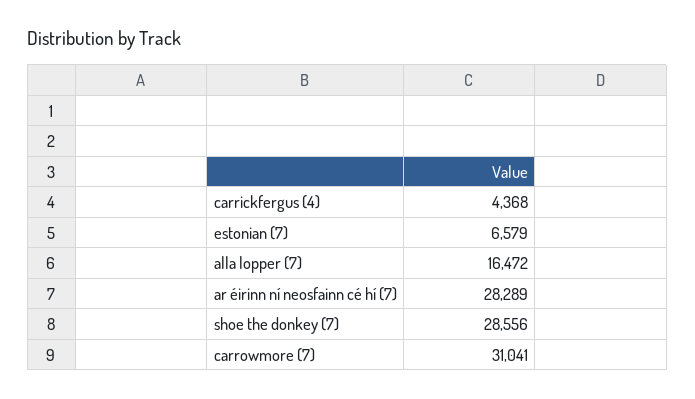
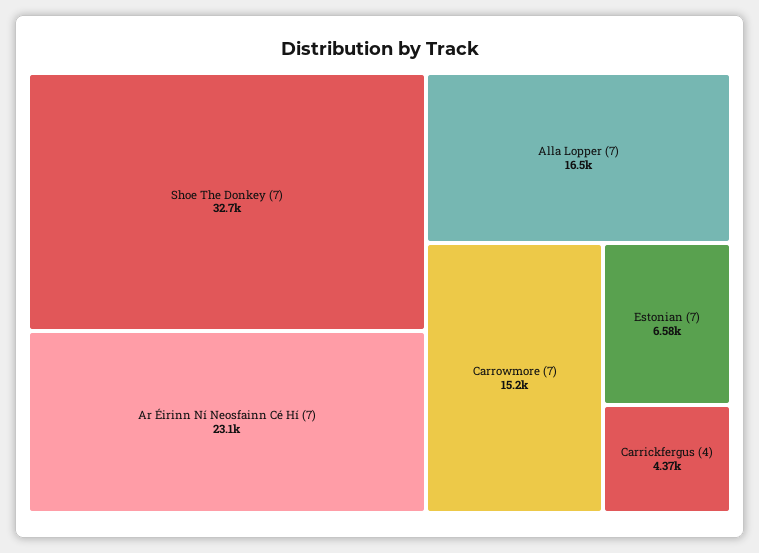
ar éirinn ní neosfainn cé hí (7): 28289 -> 23100
shoe the donkey (7): 28556 -> 32700
carrowmore (7): 31041 -> 15200

